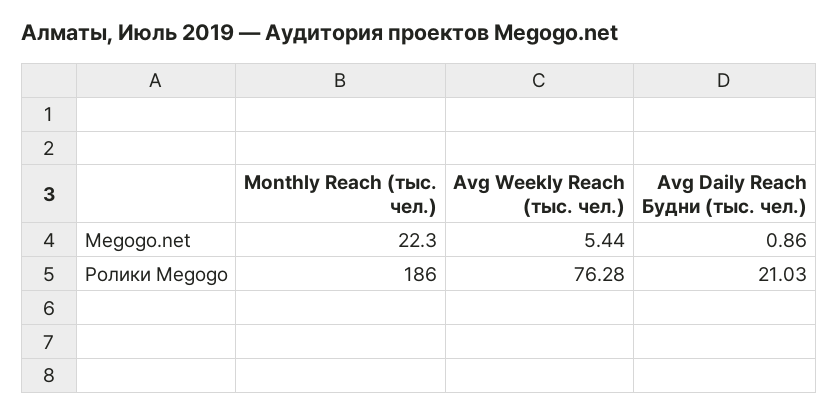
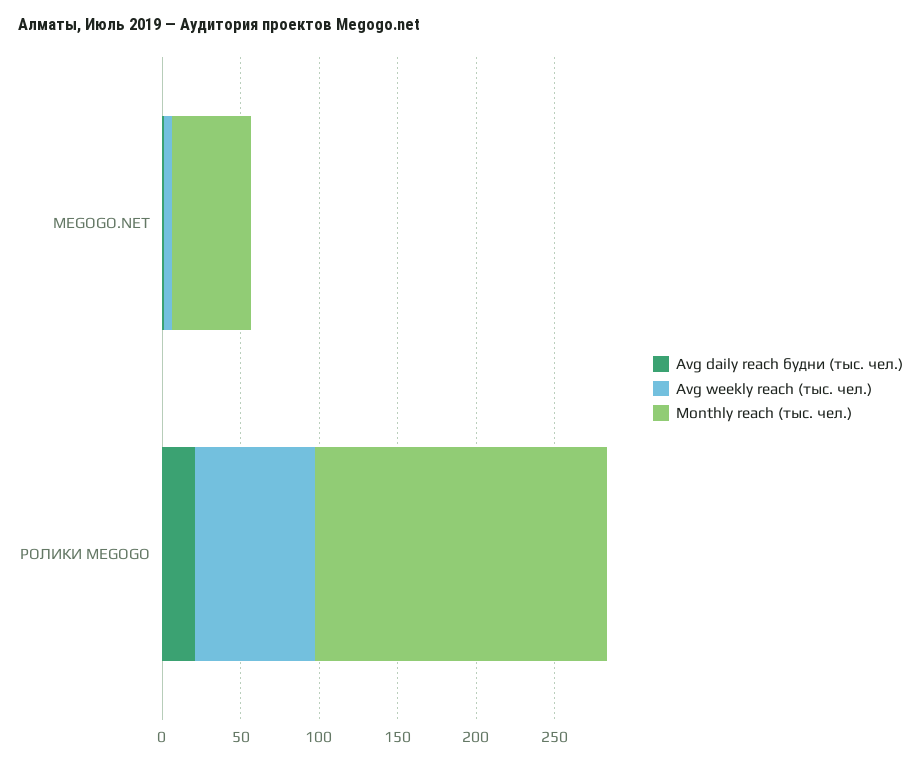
Monthly Reach (тыс. чел.), Megogo.net: 22.3 -> 50

